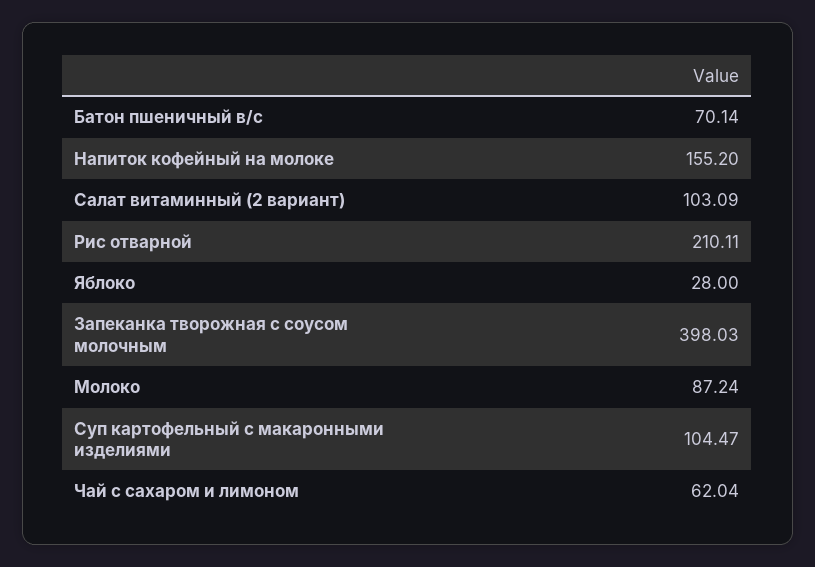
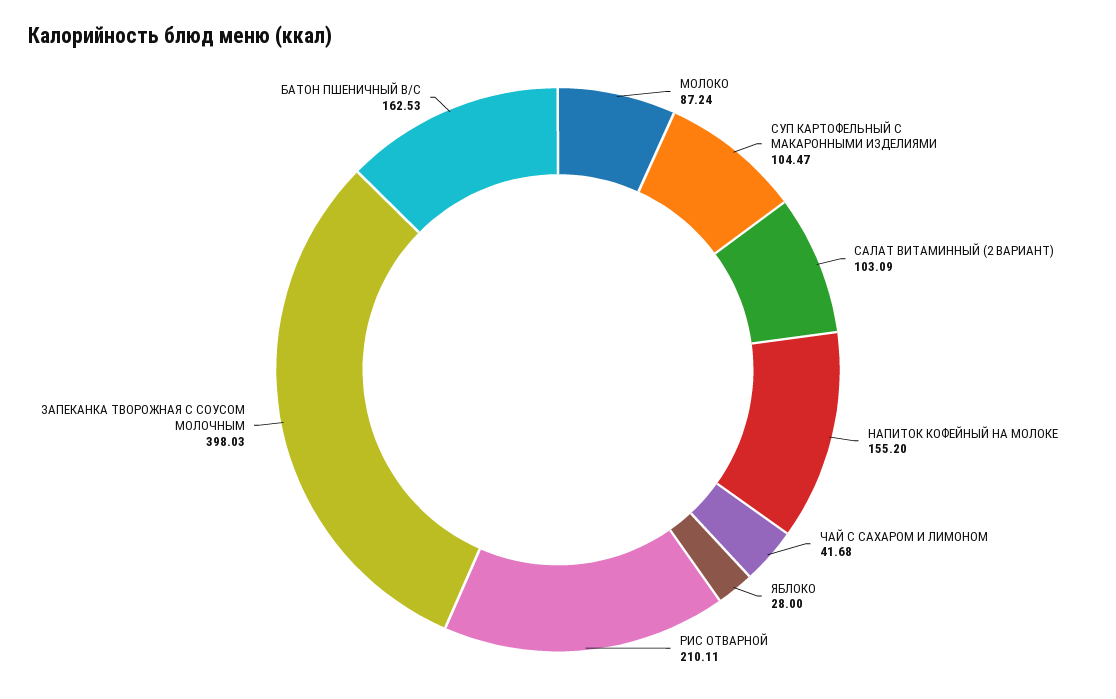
Батон пшеничный в/с: 70.14 -> 162.53
Чай с сахаром и лимоном: 62.04 -> 41.68

